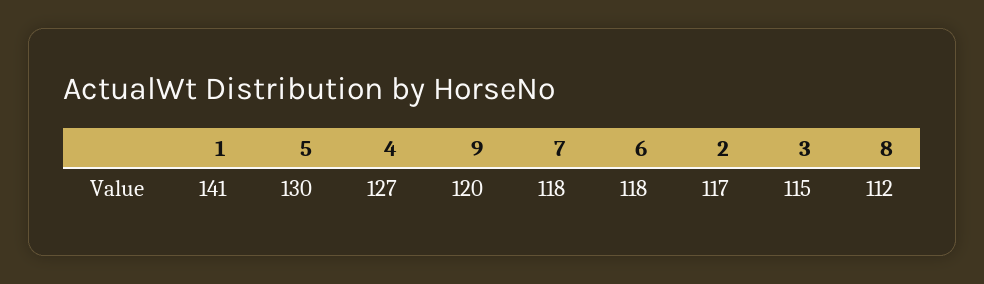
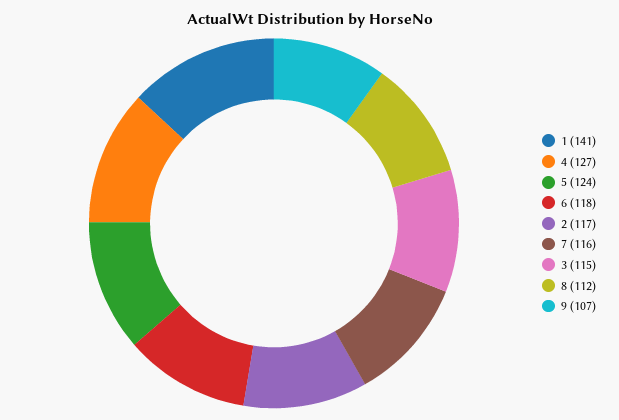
5: 130 -> 124
9: 120 -> 107
7: 118 -> 116

